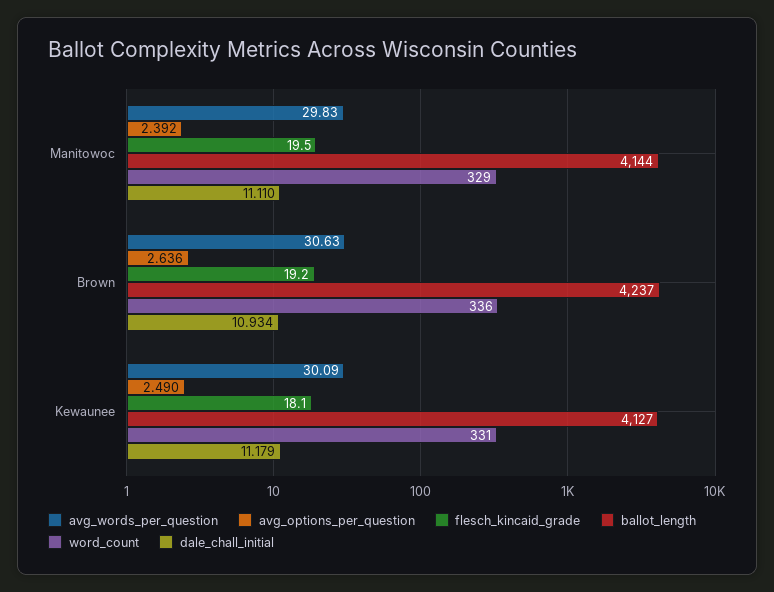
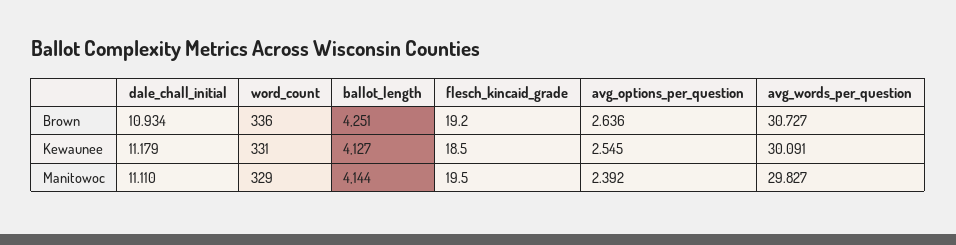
avg_words_per_question, Brown: 30.63 -> 30.727
ballot_length, Brown: 4237 -> 4251
avg_options_per_question, Kewaunee: 2.49 -> 2.545
flesch_kincaid_grade, Kewaunee: 18.1 -> 18.5

